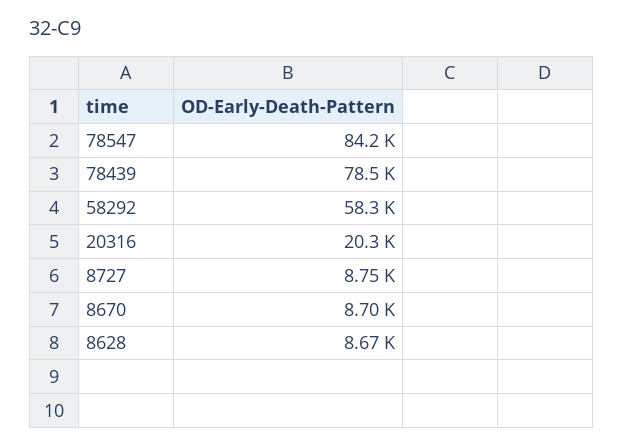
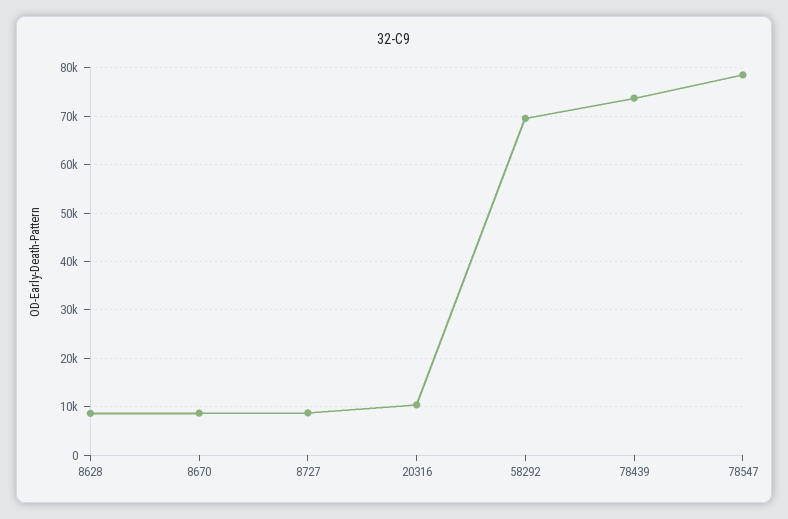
78547: 84200 -> 78000
78439: 78500 -> 74000
58292: 58300 -> 70000
20316: 20300 -> 10000

